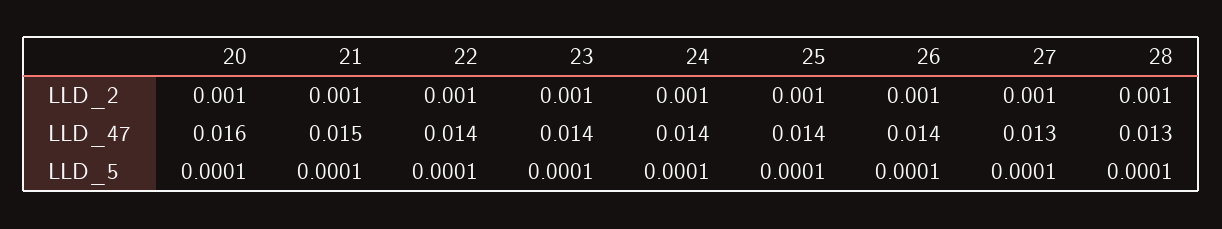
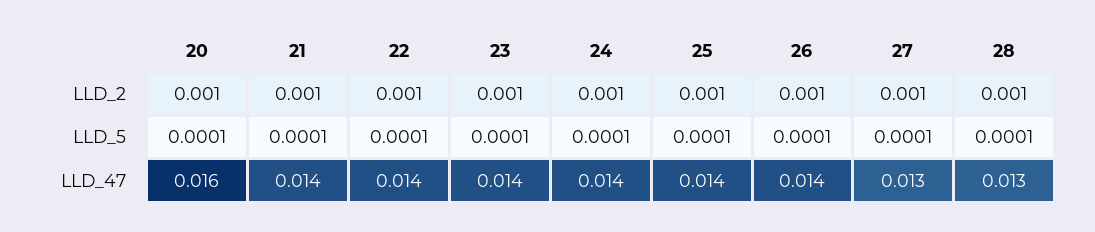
21, LLD_47: 0.015 -> 0.014

